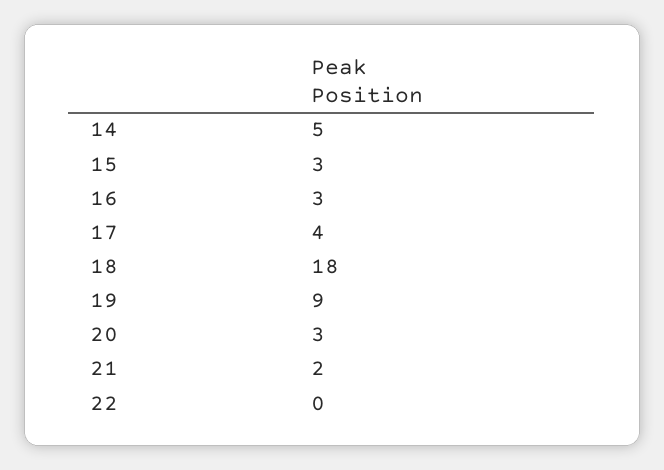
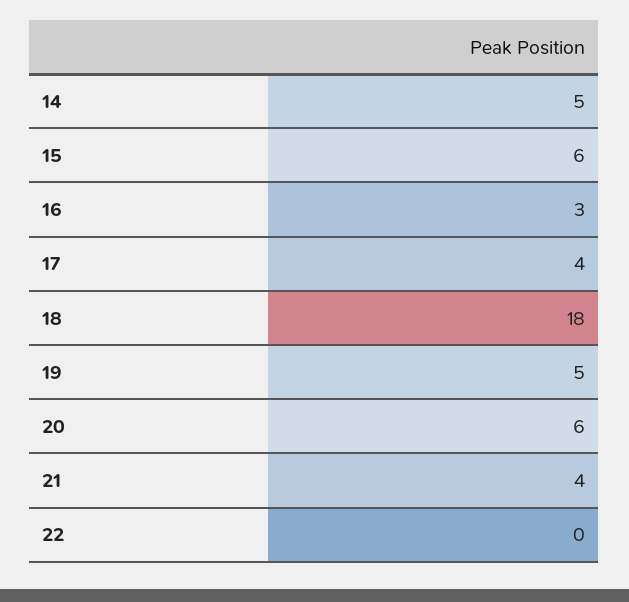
15: 3 -> 6
19: 9 -> 5
20: 3 -> 6
21: 2 -> 4

